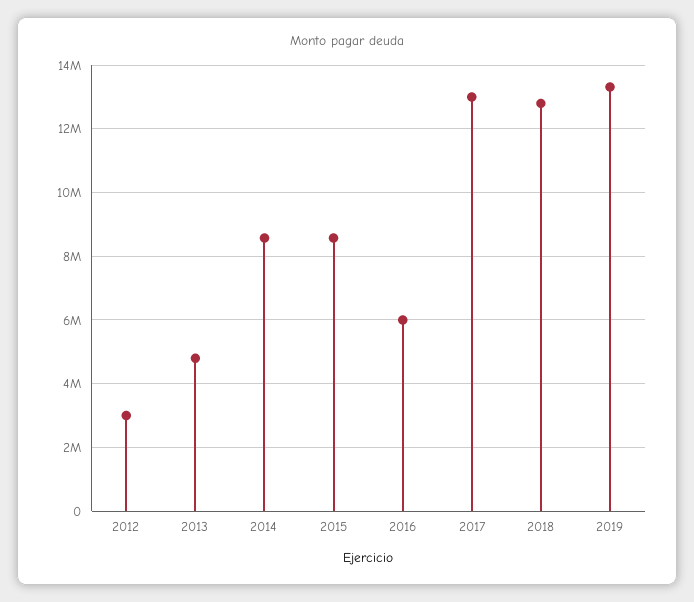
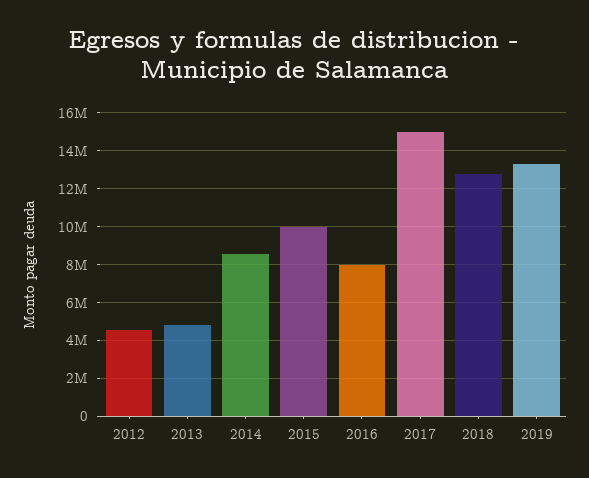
2012: 3000000 -> 4500000
2015: 8600000 -> 10000000
2016: 6000000 -> 8000000
2017: 13000000 -> 15000000

